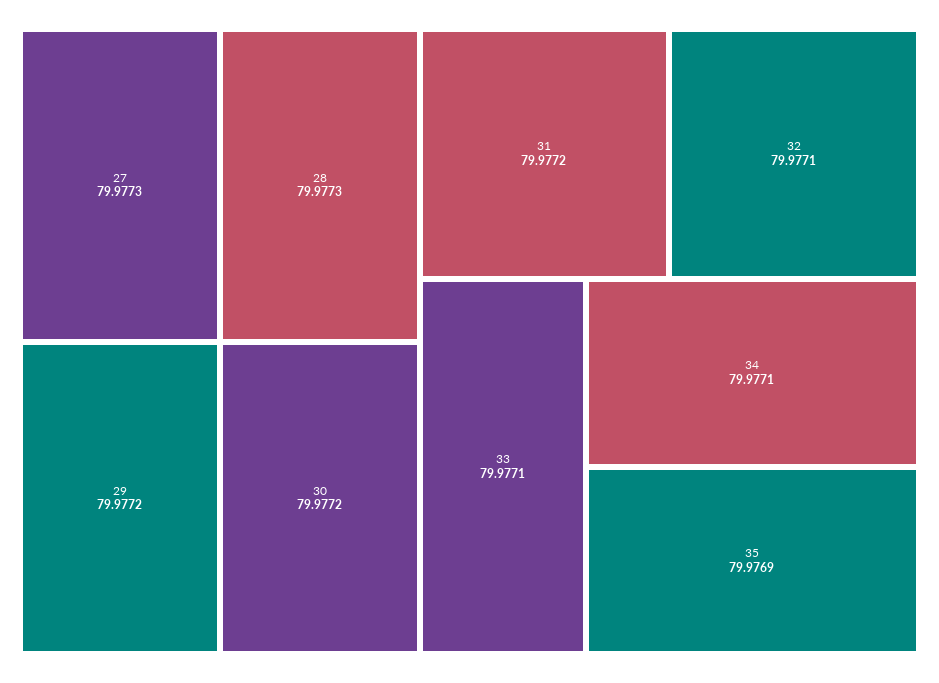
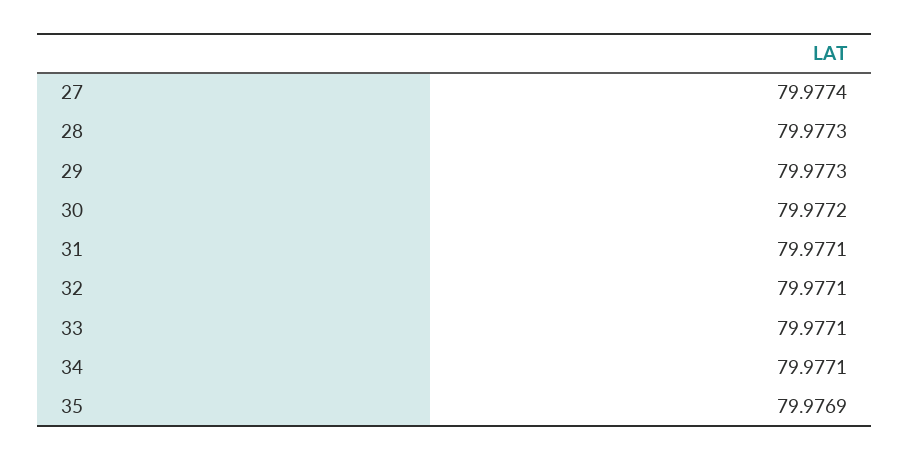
27: 79.9773 -> 79.9774
29: 79.9772 -> 79.9773
31: 79.9772 -> 79.9771

